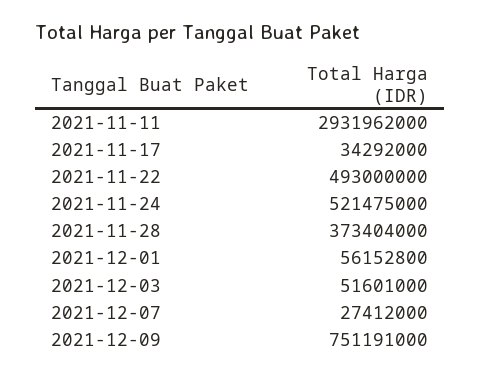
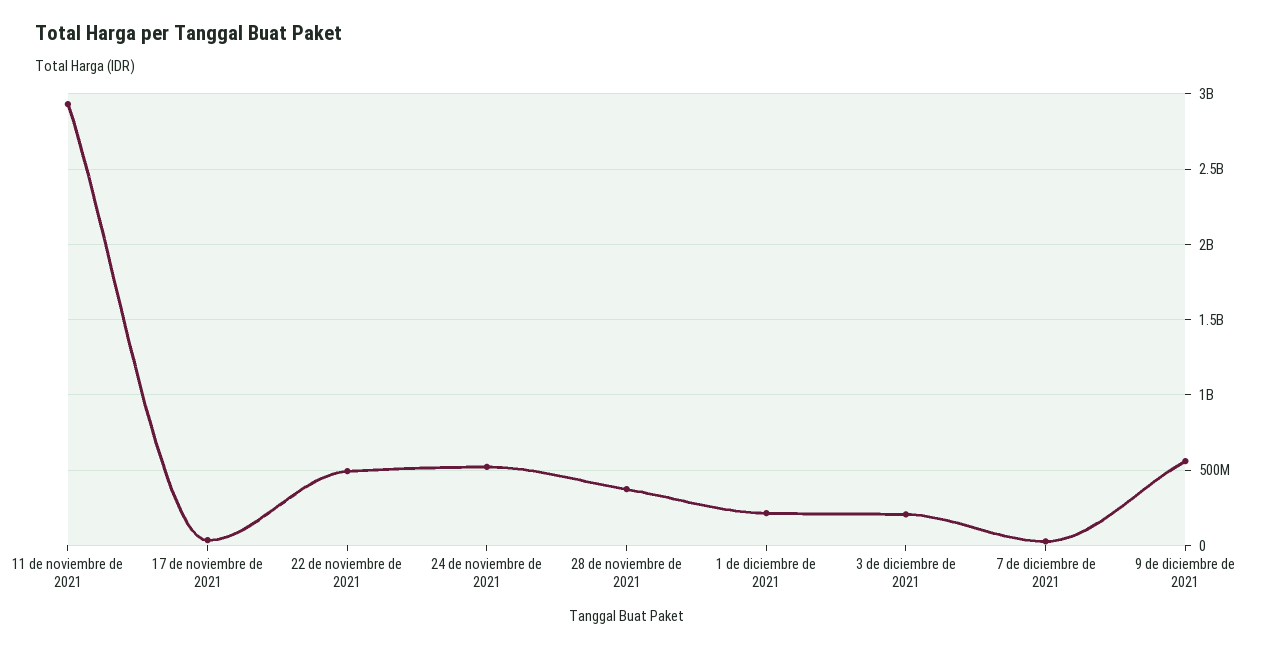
2021-12-01: 56152800 -> 200000000
2021-12-03: 51601000 -> 200000000
2021-12-09: 751191000 -> 550000000

